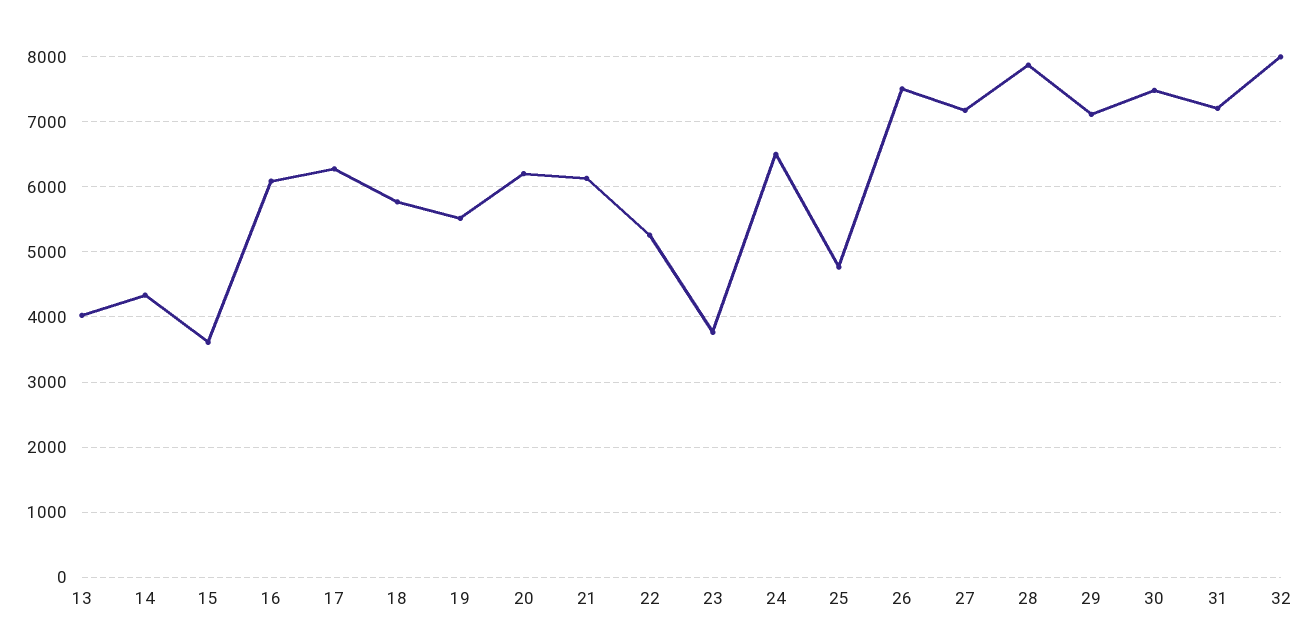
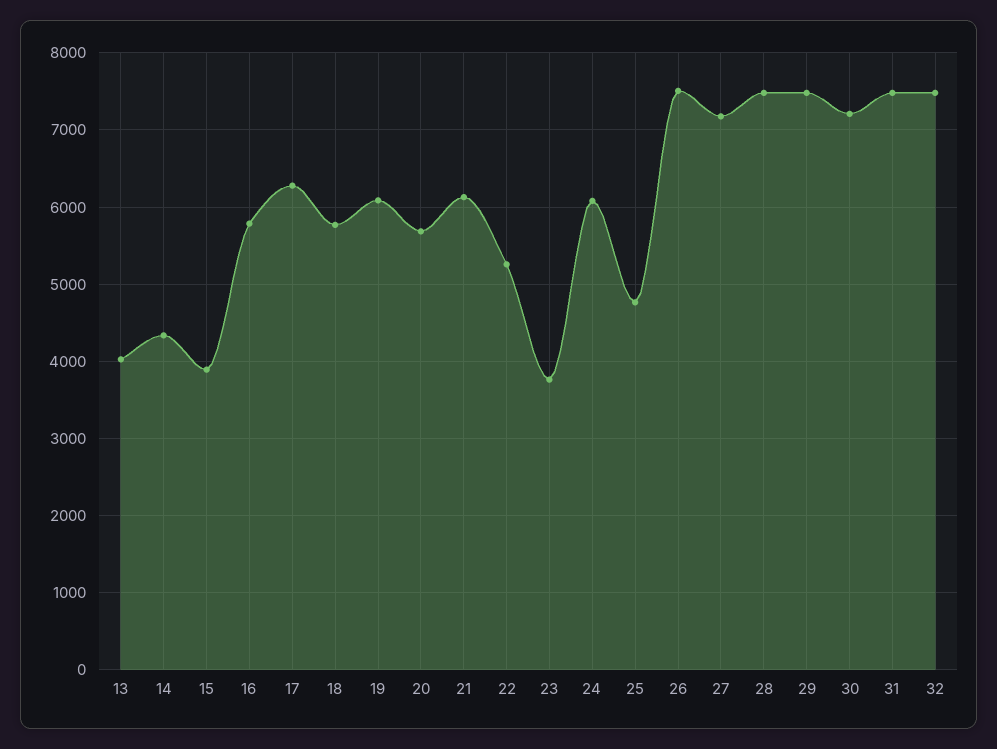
15: 3600 -> 3900
16: 6100 -> 5800
19: 5500 -> 6100
20: 6200 -> 5700
24: 6500 -> 6100
28: 7900 -> 7500
29: 7100 -> 7500
30: 7500 -> 7200
31: 7200 -> 7500
32: 8000 -> 7500

